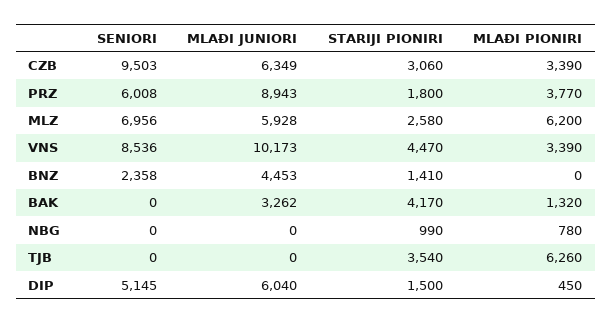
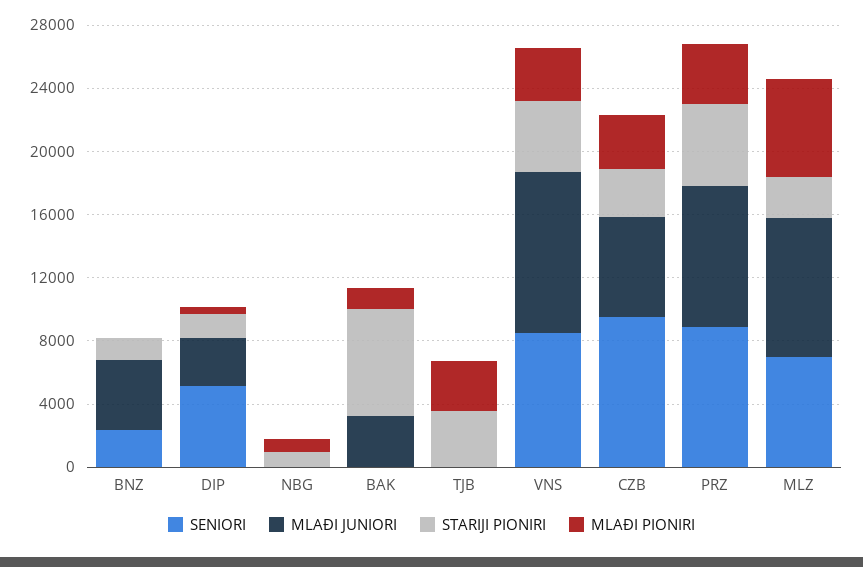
SENIORI, PRZ: 6008 -> 9000
STARIJI PIONIRI, PRZ: 1800 -> 5000
MLAĐI JUNIORI, MLZ: 5928 -> 9000
STARIJI PIONIRI, BAK: 4170 -> 7000
MLAĐI PIONIRI, TJB: 6260 -> 3000
MLAĐI JUNIORI, DIP: 6040 -> 3000

